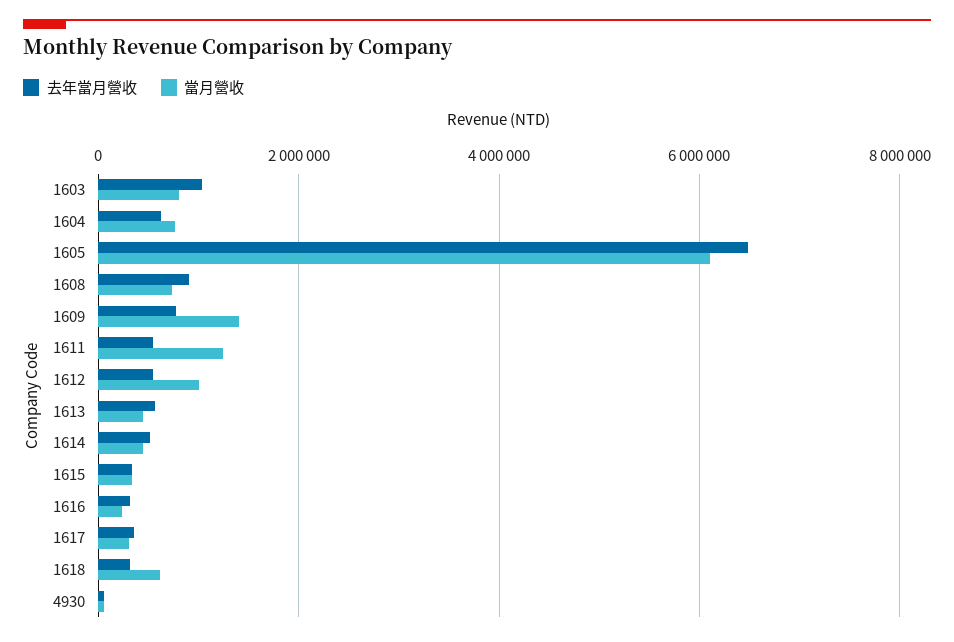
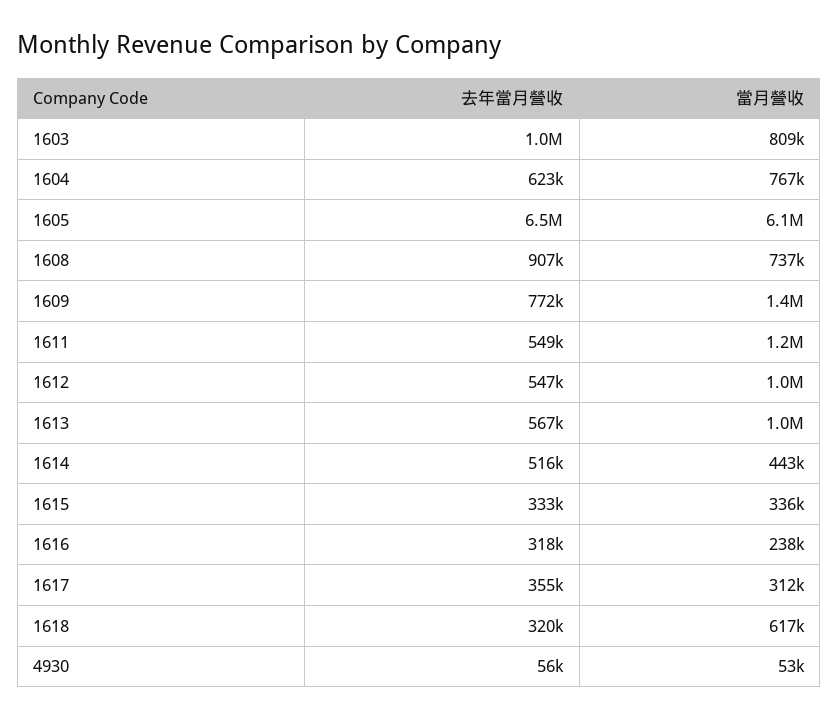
當月營收, 1613: 400000 -> 1000000

